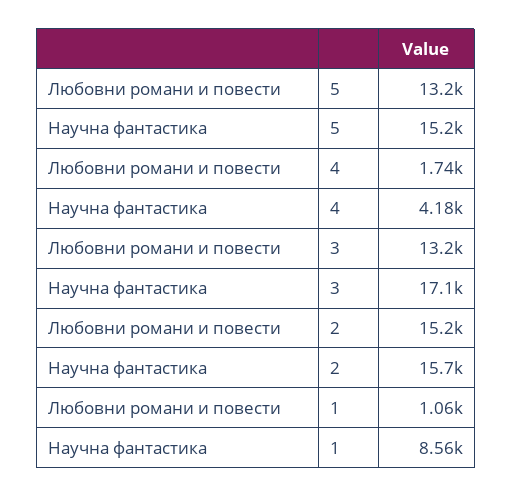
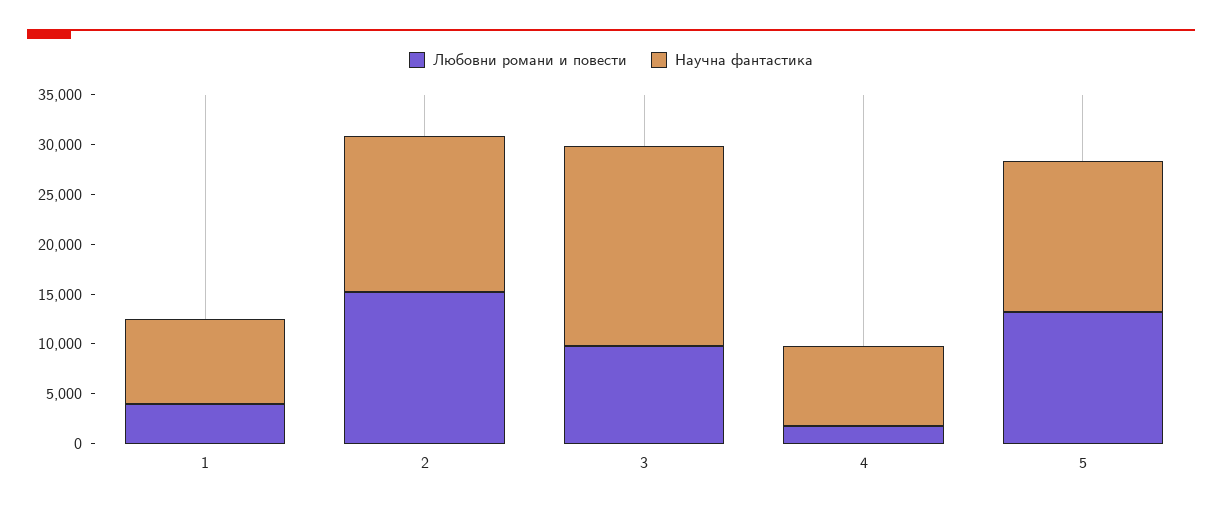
Научна фантастика, 4: 4180 -> 8000
Любовни романи и повести, 3: 13200 -> 10000
Научна фантастика, 3: 17100 -> 20000
Любовни романи и повести, 1: 1060 -> 4000

